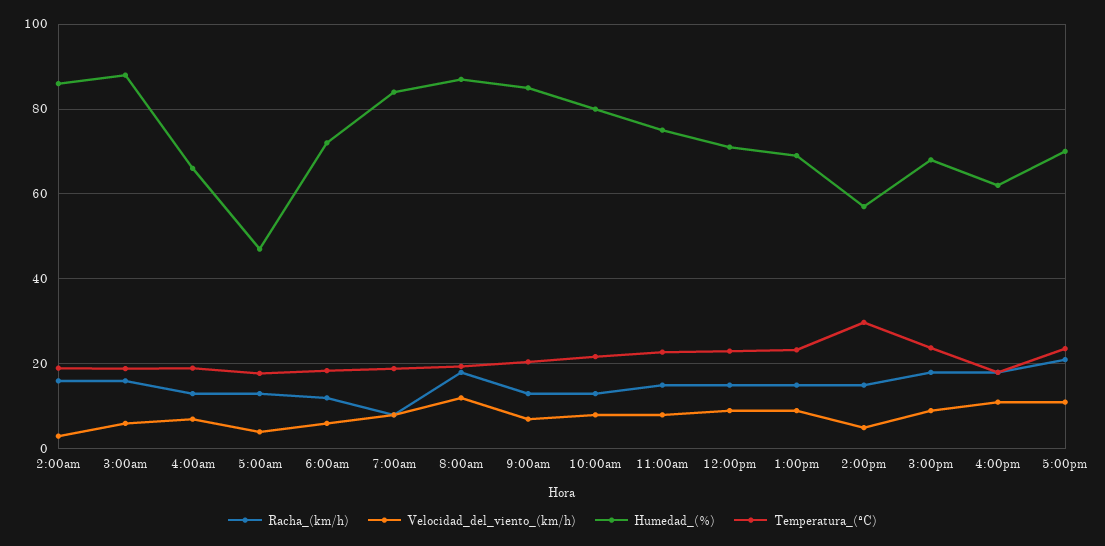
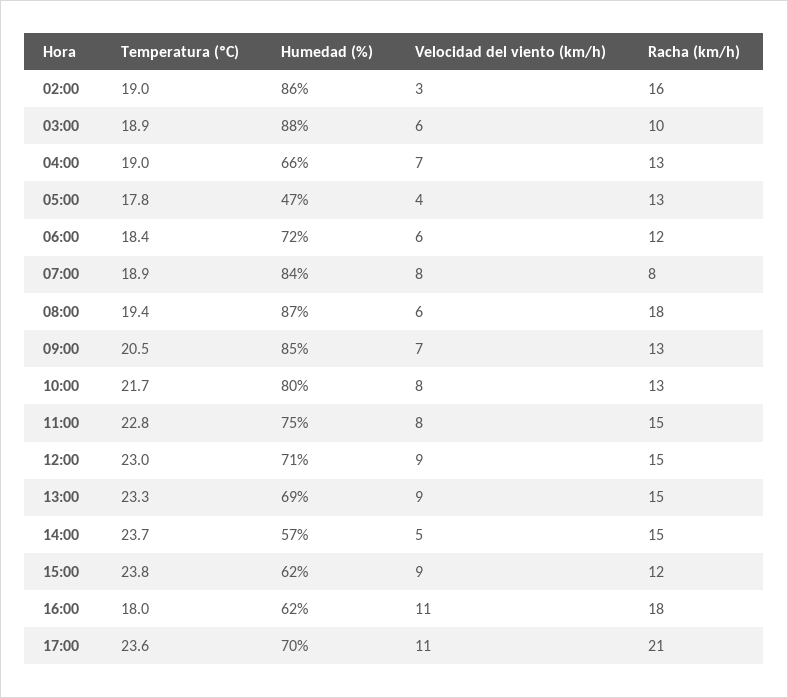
Racha_(km/h), 3:00am: 16 -> 10
Velocidad_del_viento_(km/h), 8:00am: 12 -> 6
Temperatura_(ºC), 2:00pm: 30 -> 23.7
Racha_(km/h), 3:00pm: 18 -> 12
Humedad_(%), 3:00pm: 68 -> 62

